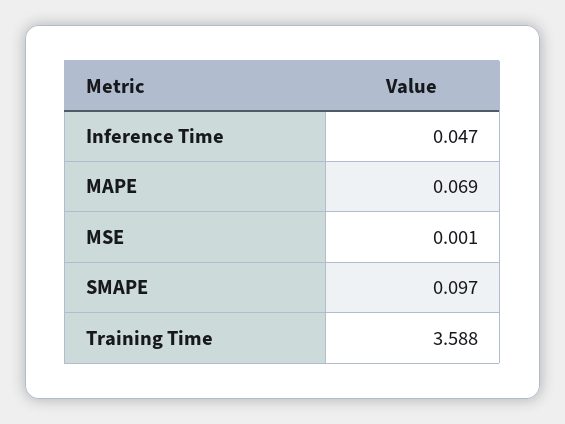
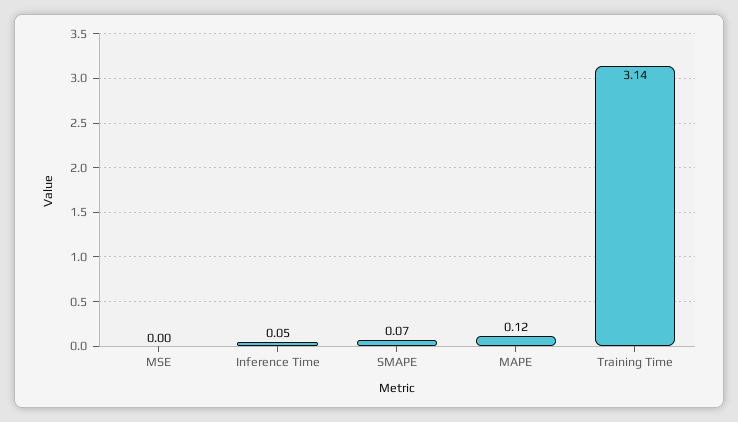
MAPE: 0.069 -> 0.12
SMAPE: 0.097 -> 0.07
Training Time: 3.588 -> 3.14

